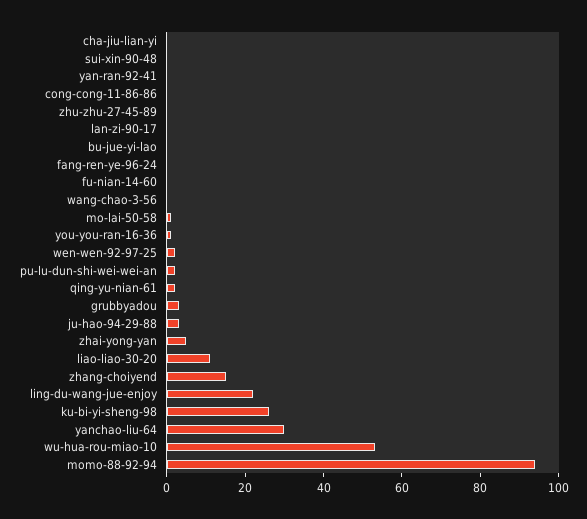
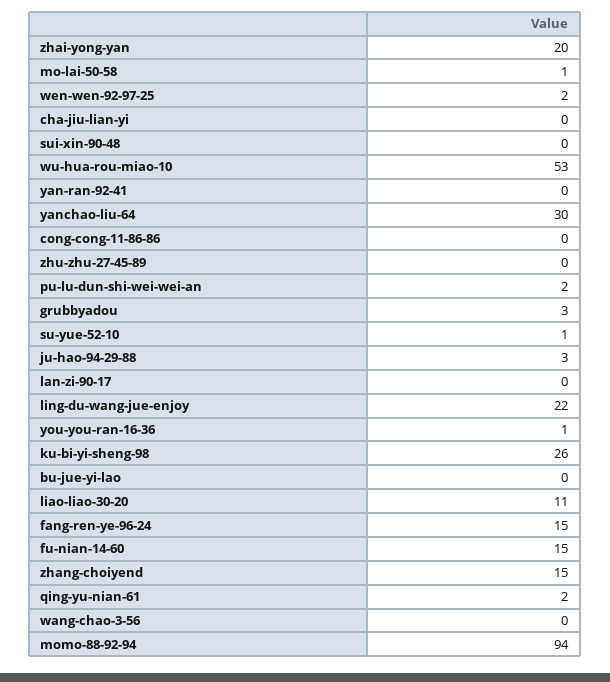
fang-ren-ye-96-24: 0 -> 15
fu-nian-14-60: 0 -> 15
zhai-yong-yan: 5 -> 20
su-yue-52-10: none -> 1

